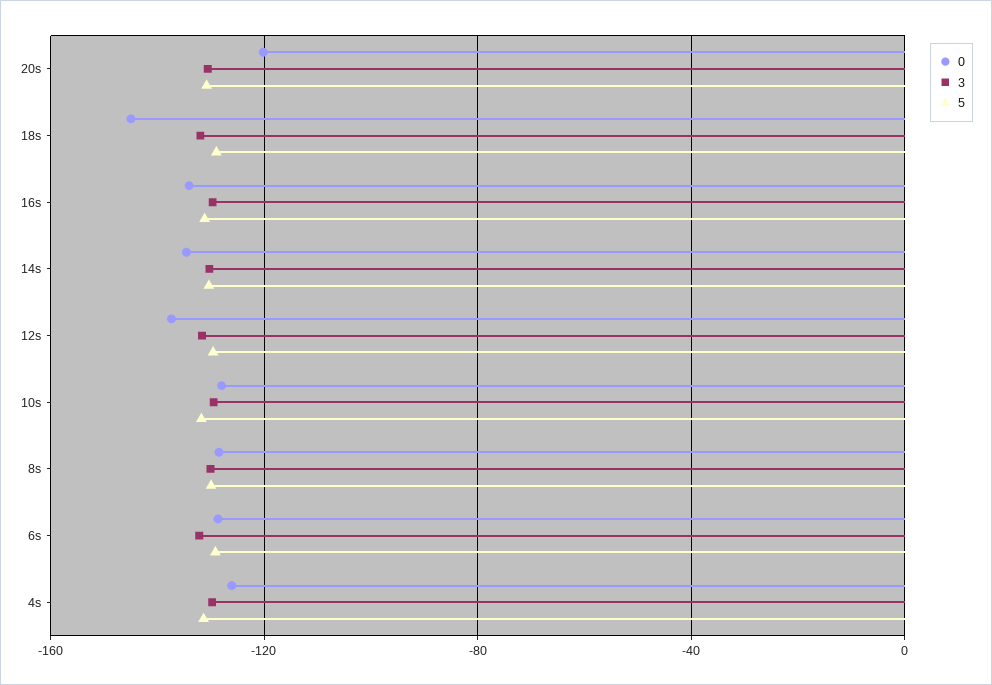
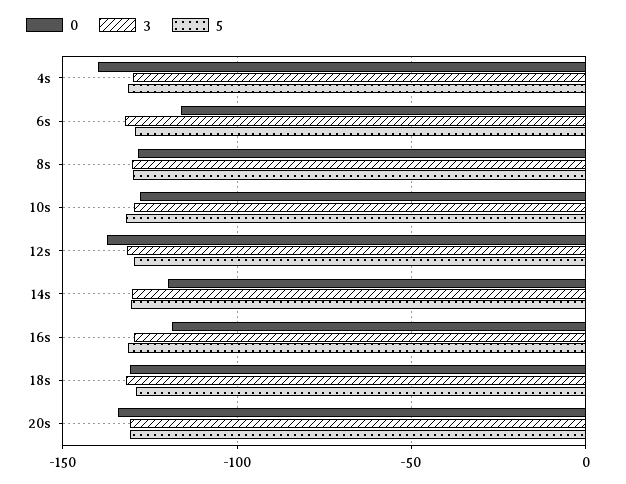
0, 20s: -120 -> -135
0, 18s: -145 -> -130
0, 16s: -135 -> -120
0, 14s: -135 -> -120
0, 6s: -130 -> -115
0, 4s: -125 -> -140

